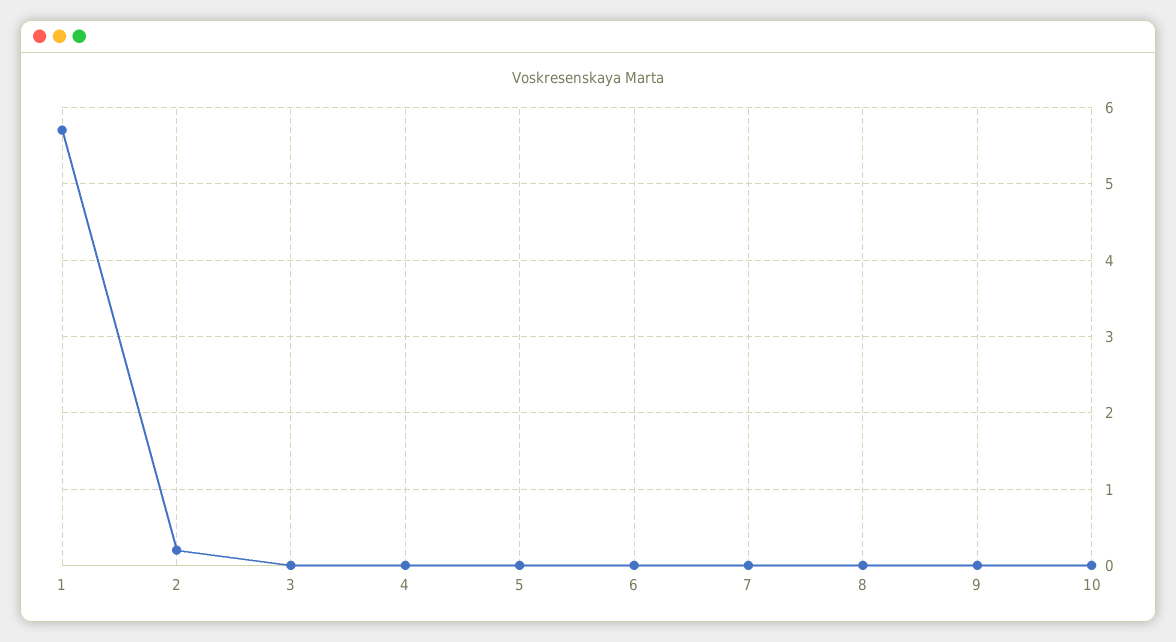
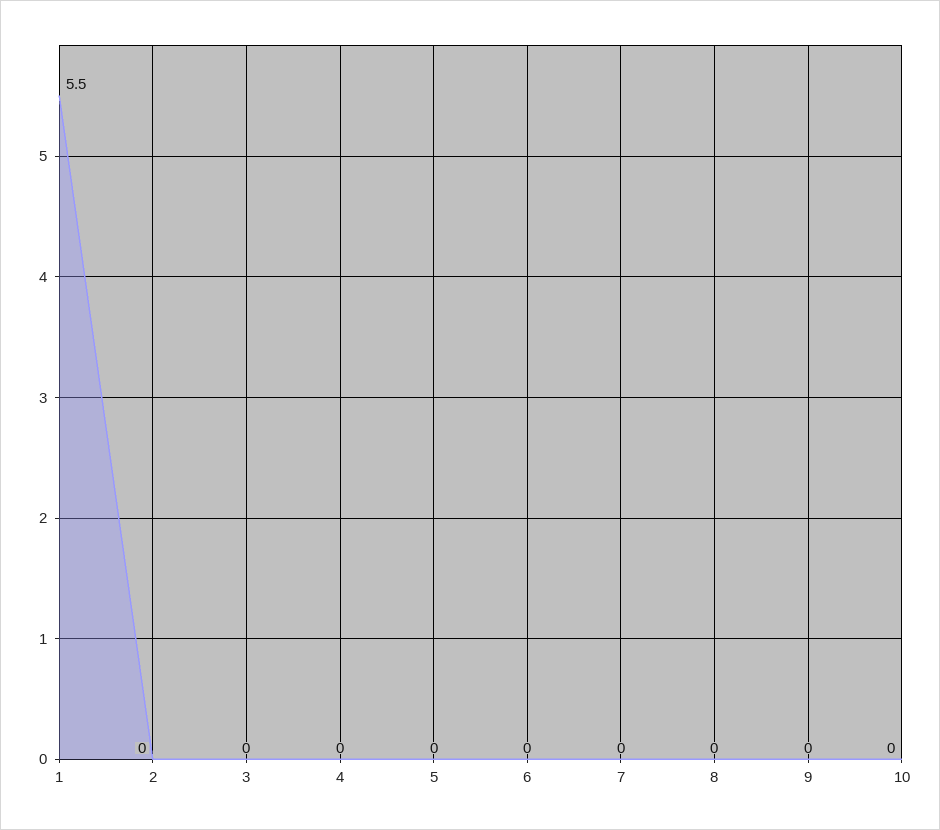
1: 5.7 -> 5.5
2: 0.2 -> 0

